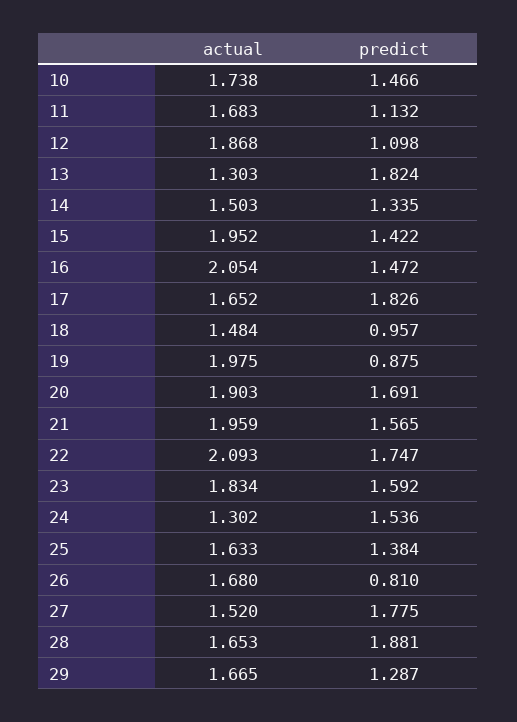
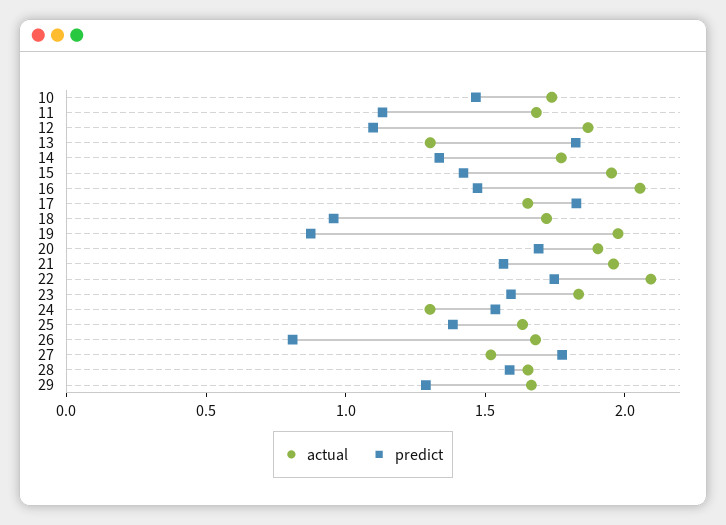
actual, 14: 1.503 -> 1.8
actual, 18: 1.484 -> 1.7
predict, 28: 1.881 -> 1.6

